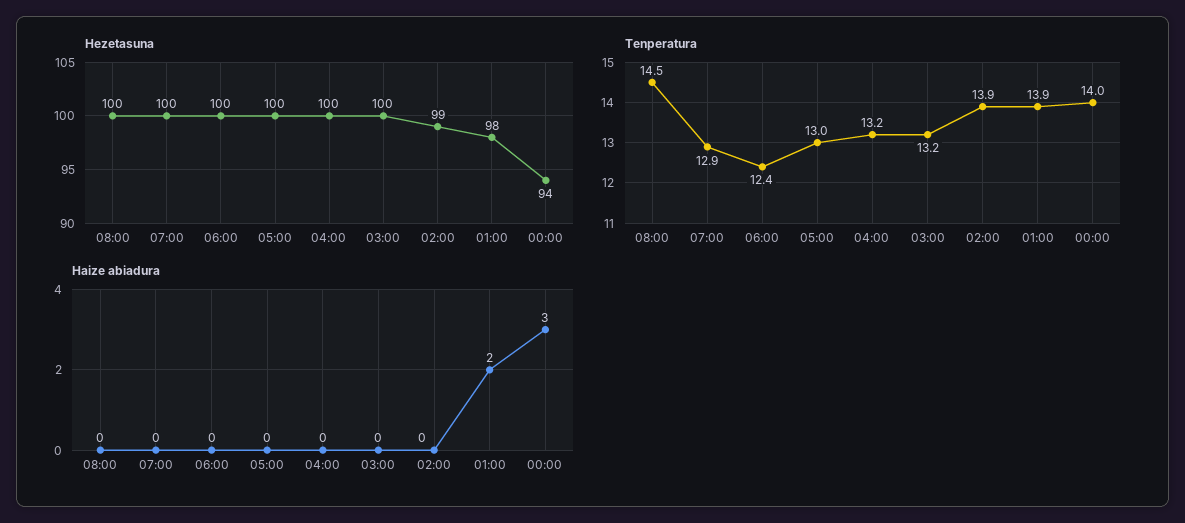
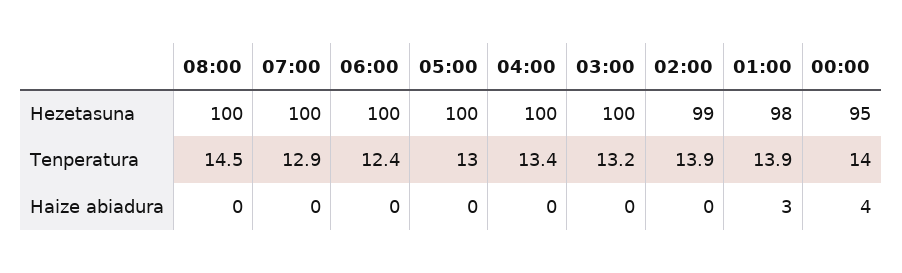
Hezetasuna, 00:00: 94 -> 95
Tenperatura, 04:00: 13.2 -> 13.4
Haize abiadura, 01:00: 2 -> 3
Haize abiadura, 00:00: 3 -> 4

